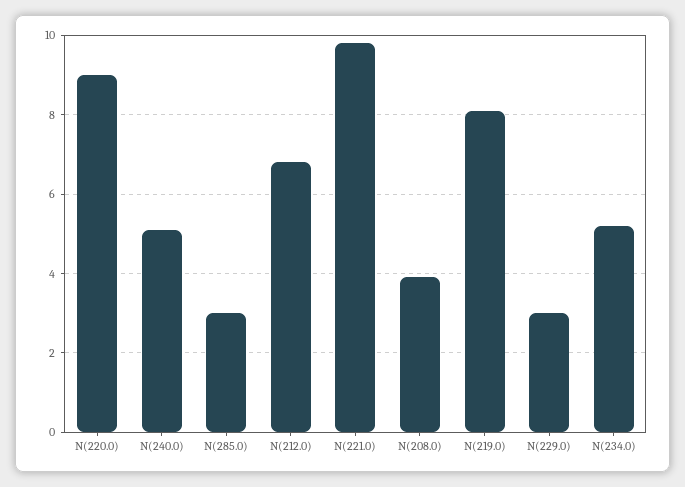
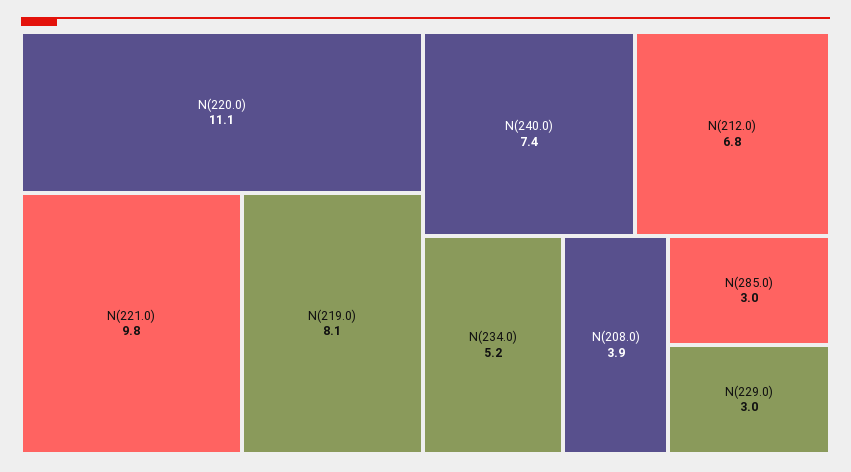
N(220.0): 9 -> 11.1
N(240.0): 5 -> 7.4

